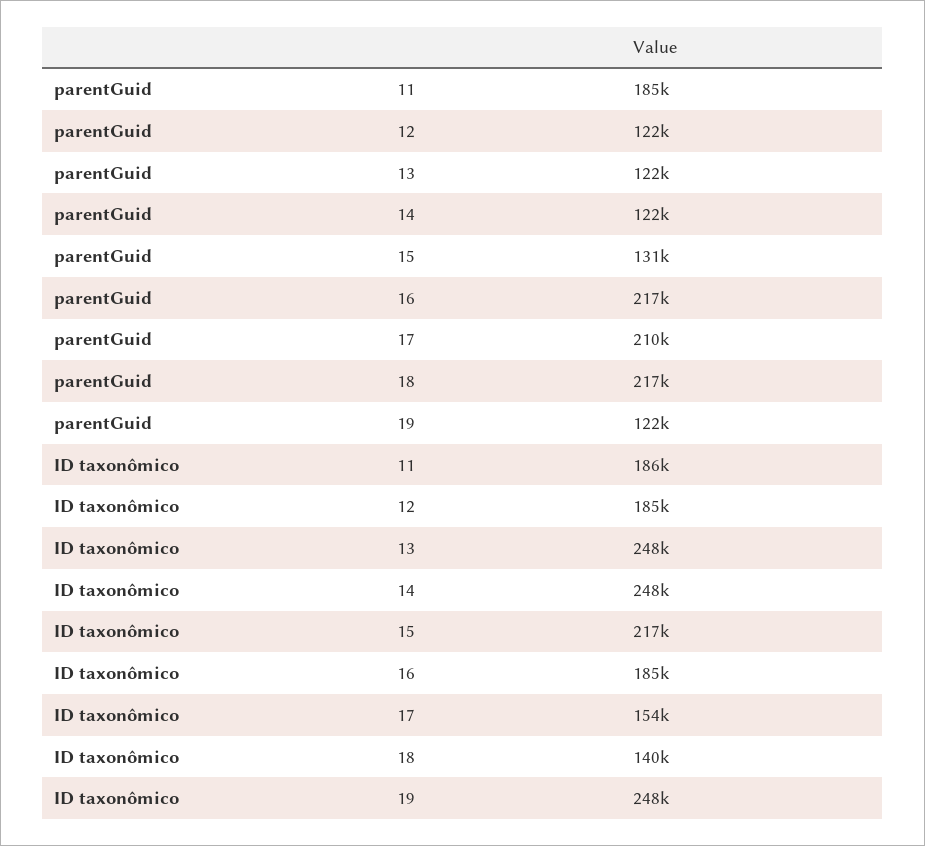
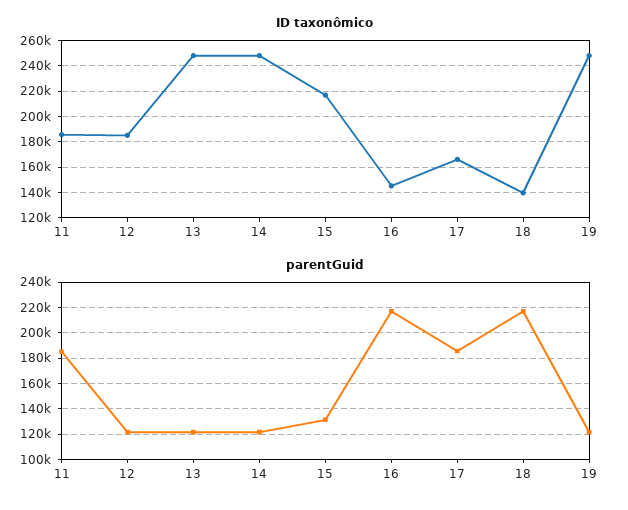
parentGuid, 17: 210000 -> 185000
ID taxonômico, 16: 185000 -> 145000
ID taxonômico, 17: 154000 -> 165000

